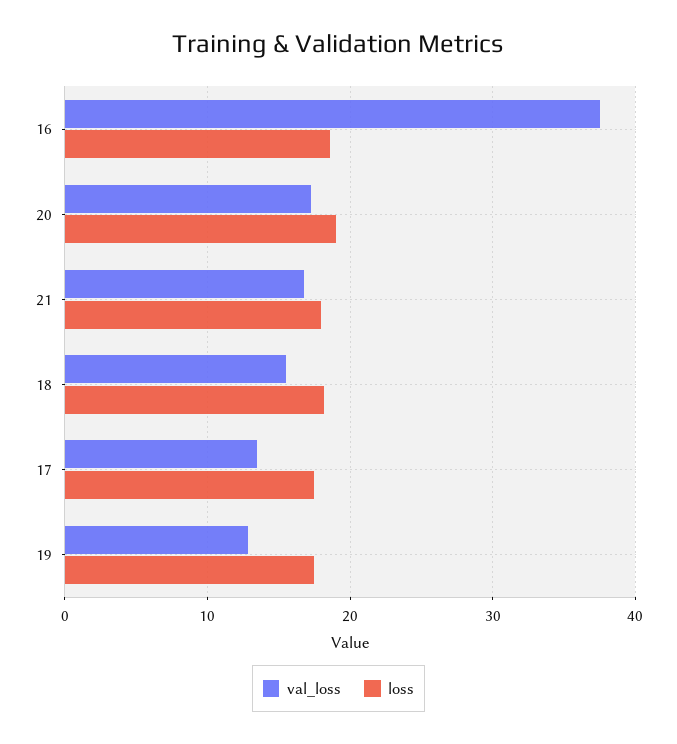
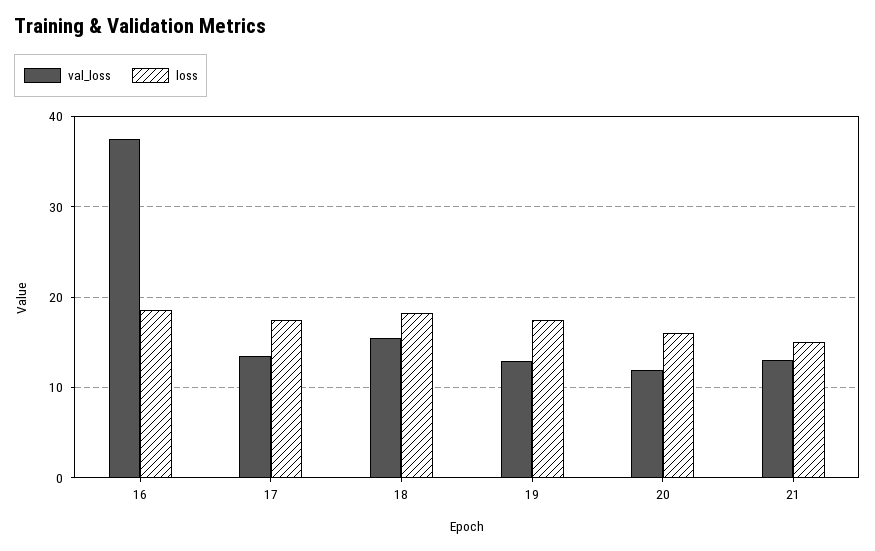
val_loss, 20: 17 -> 12
loss, 20: 19 -> 16
val_loss, 21: 17 -> 13
loss, 21: 18 -> 15

